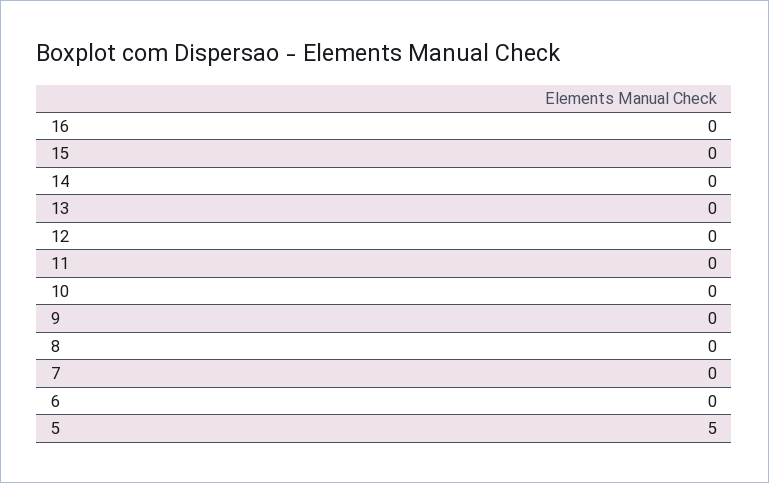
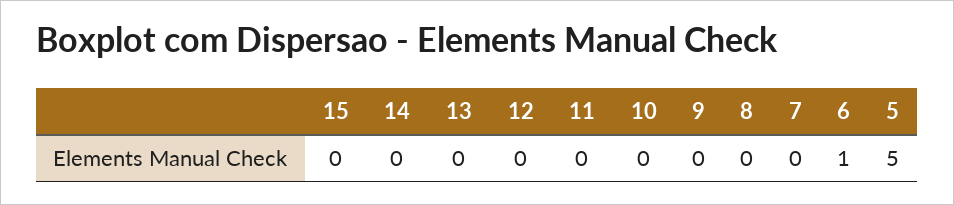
16: 0 -> none
6: 0 -> 1

